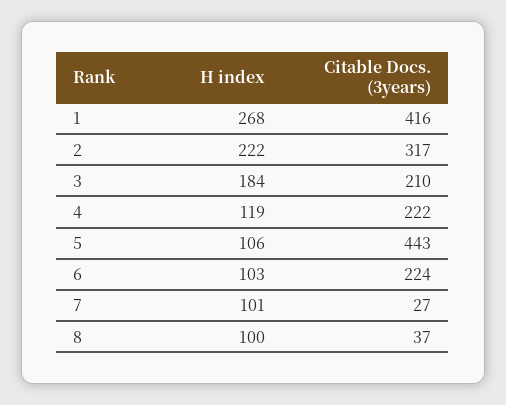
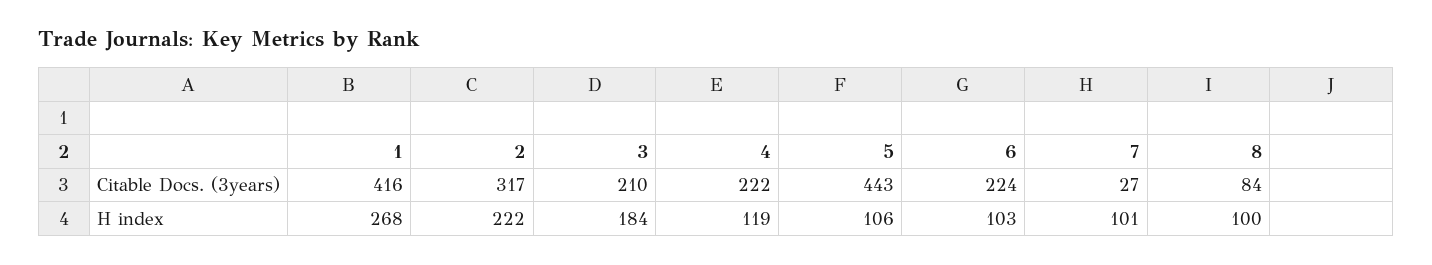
Citable Docs. (3years), 8: 37 -> 84

